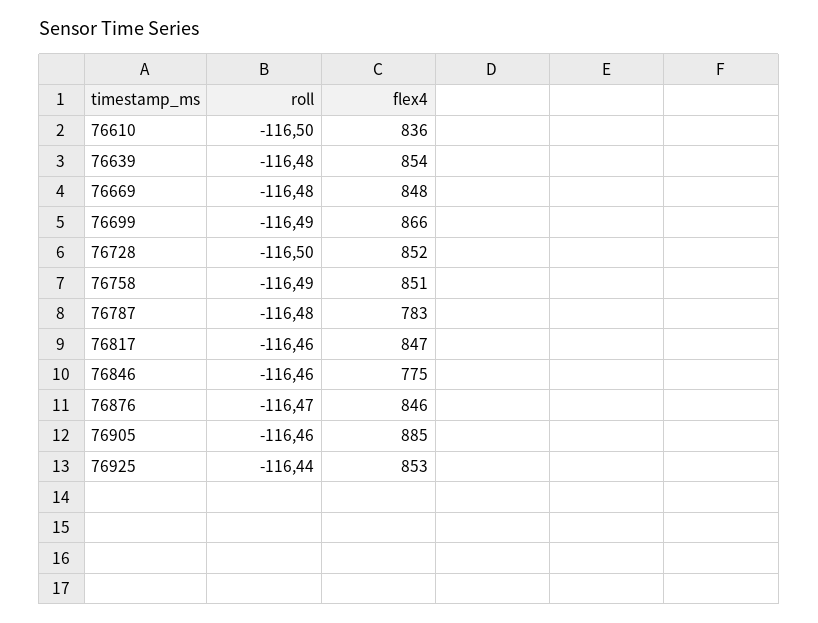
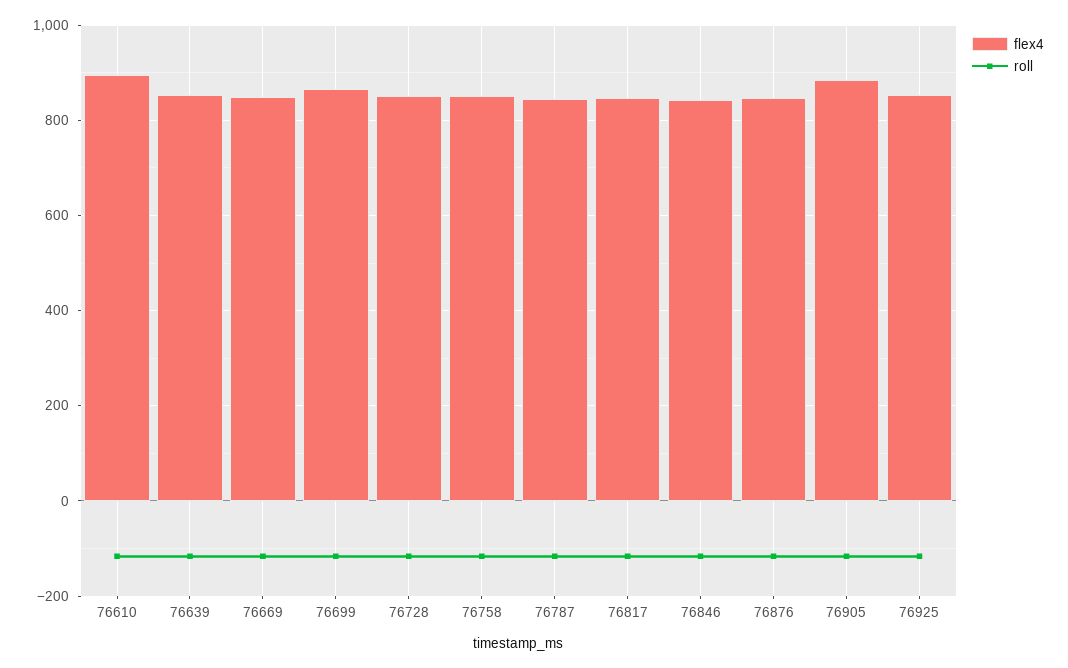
flex4, 76610: 836 -> 900
flex4, 76787: 783 -> 840
flex4, 76846: 775 -> 840

